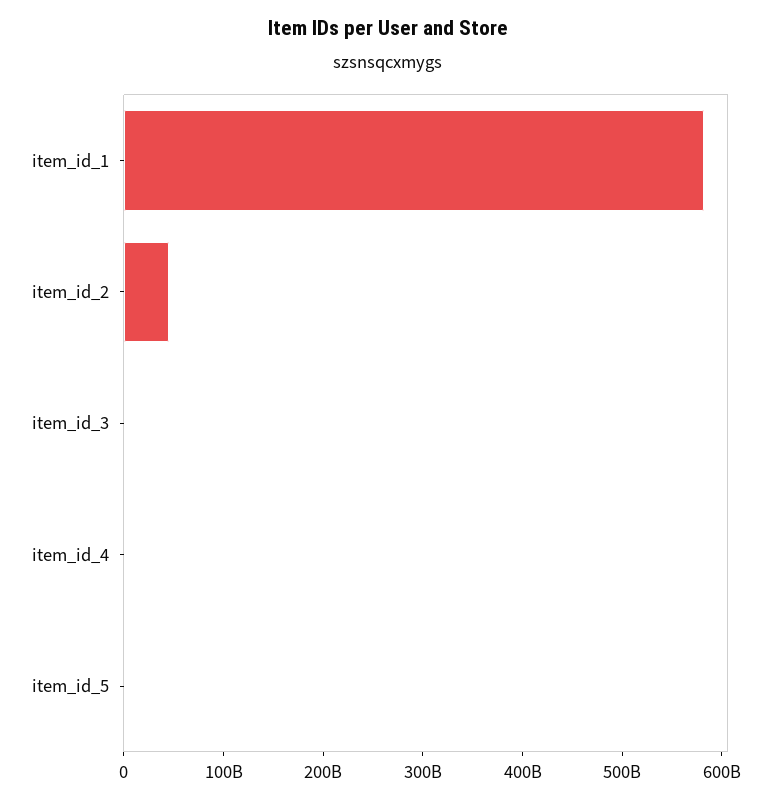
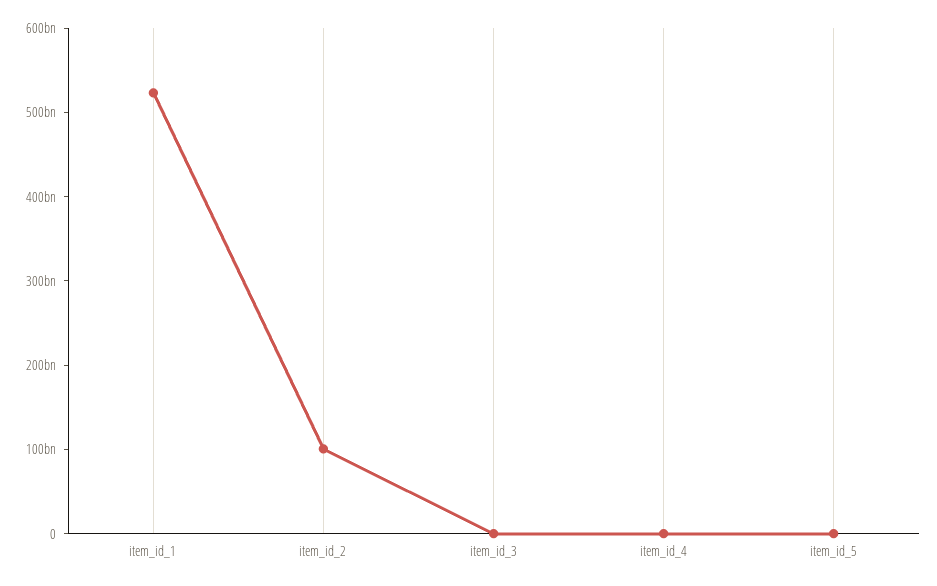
item_id_1: 580000000000 -> 520000000000
item_id_2: 40000000000 -> 100000000000

